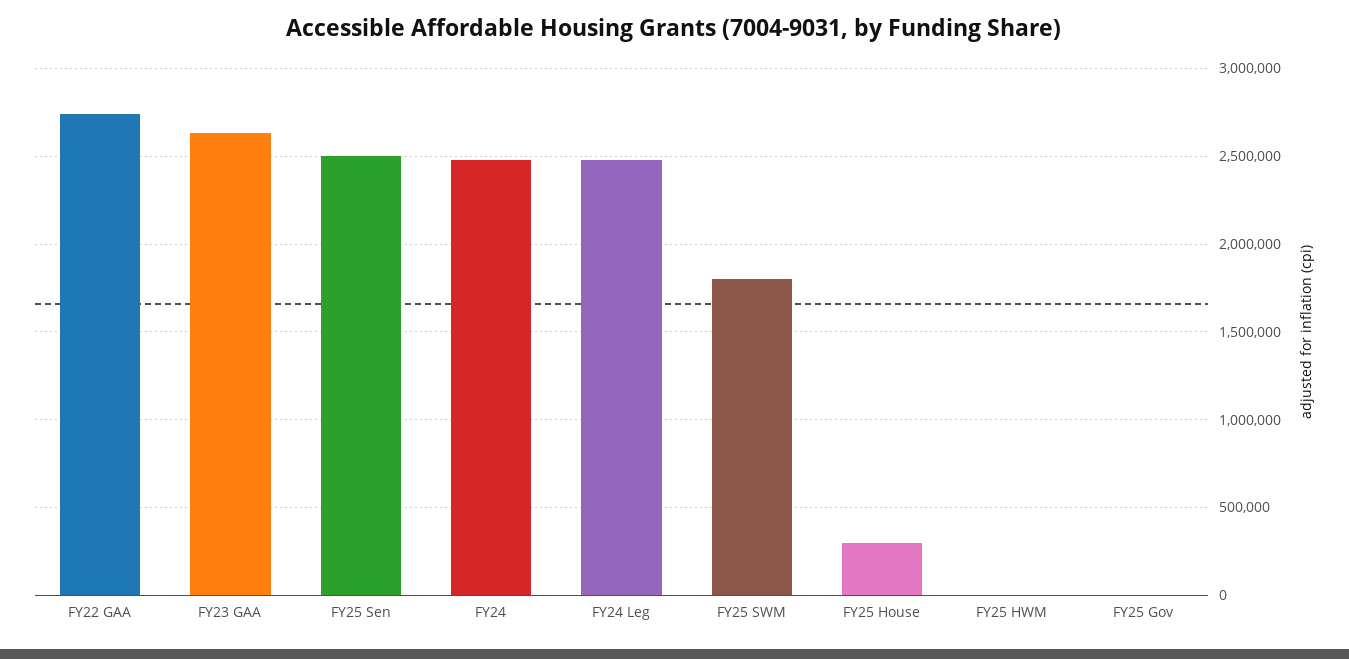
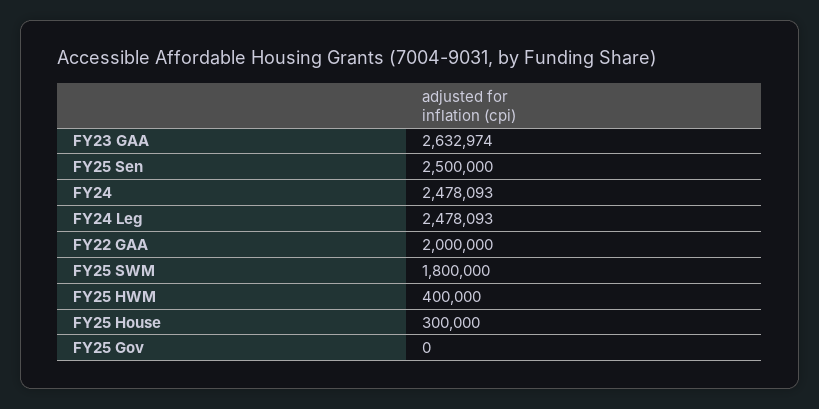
FY22 GAA: 2750000 -> 2000000
FY25 HWM: 0 -> 400000

